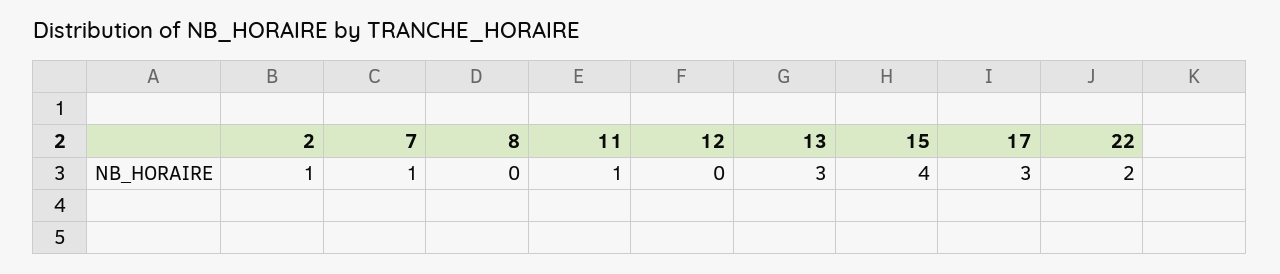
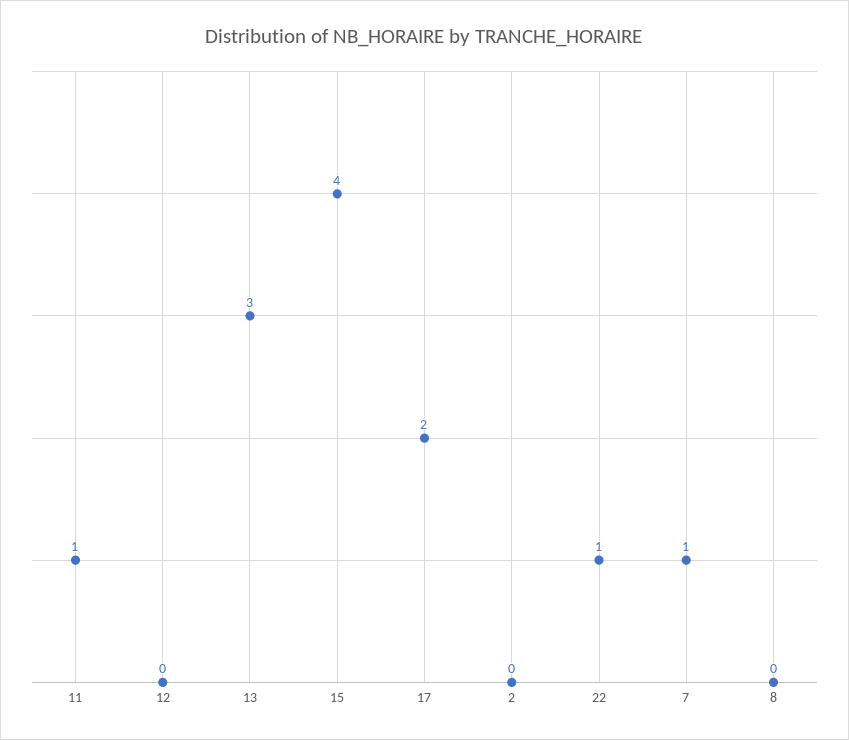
2: 1 -> 0
17: 3 -> 2
22: 2 -> 1

